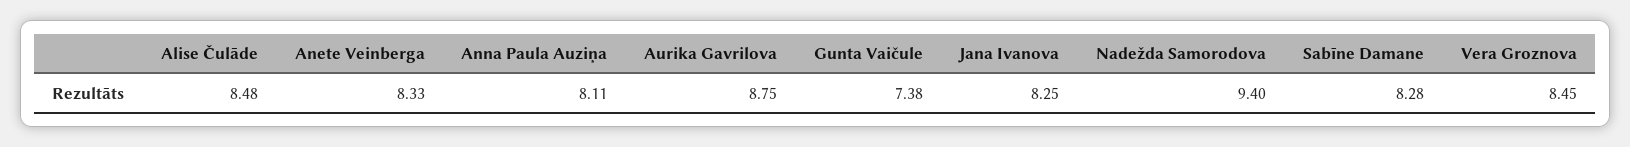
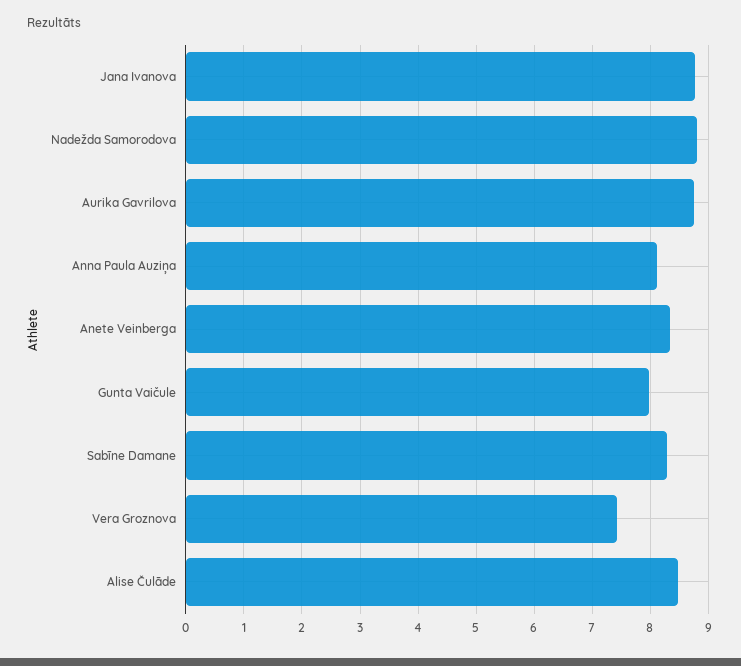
Gunta Vaičule: 7.38 -> 8
Jana Ivanova: 8.25 -> 8.8
Nadežda Samorodova: 9.4 -> 8.8
Vera Groznova: 8.45 -> 7.4

